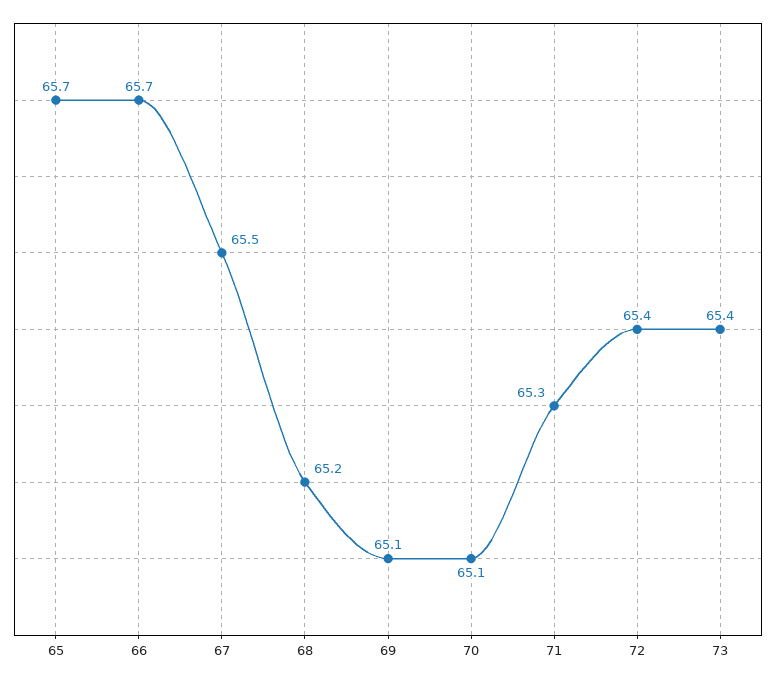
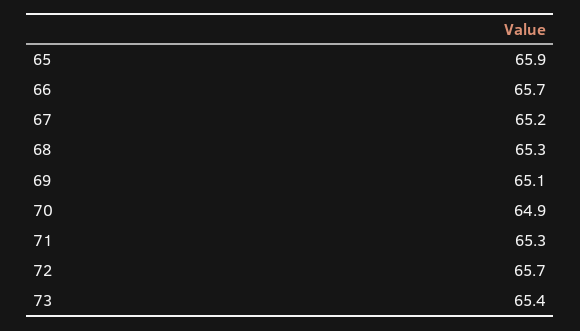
65: 65.7 -> 65.9
67: 65.5 -> 65.2
68: 65.2 -> 65.3
70: 65.1 -> 64.9
72: 65.4 -> 65.7

